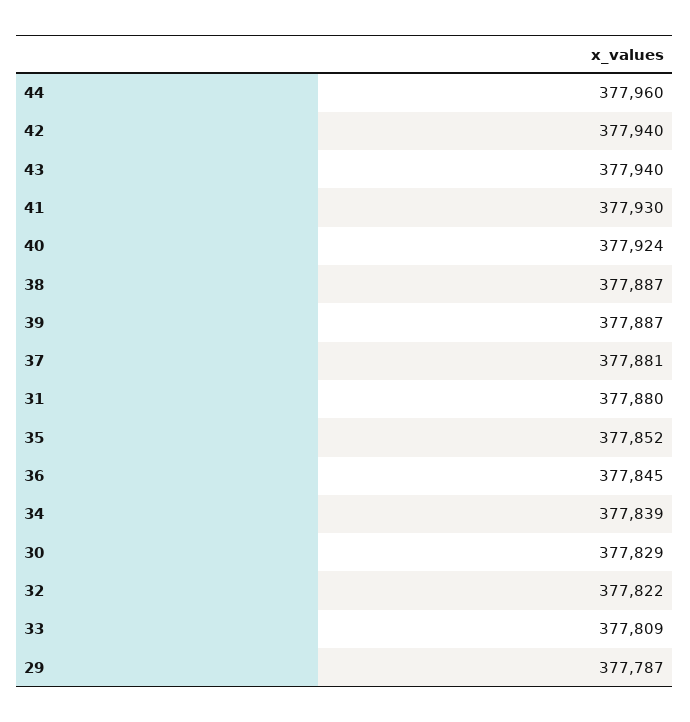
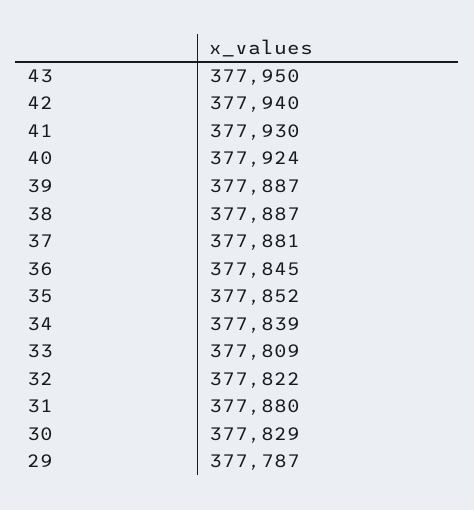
44: 377960 -> none
43: 377940 -> 377950

